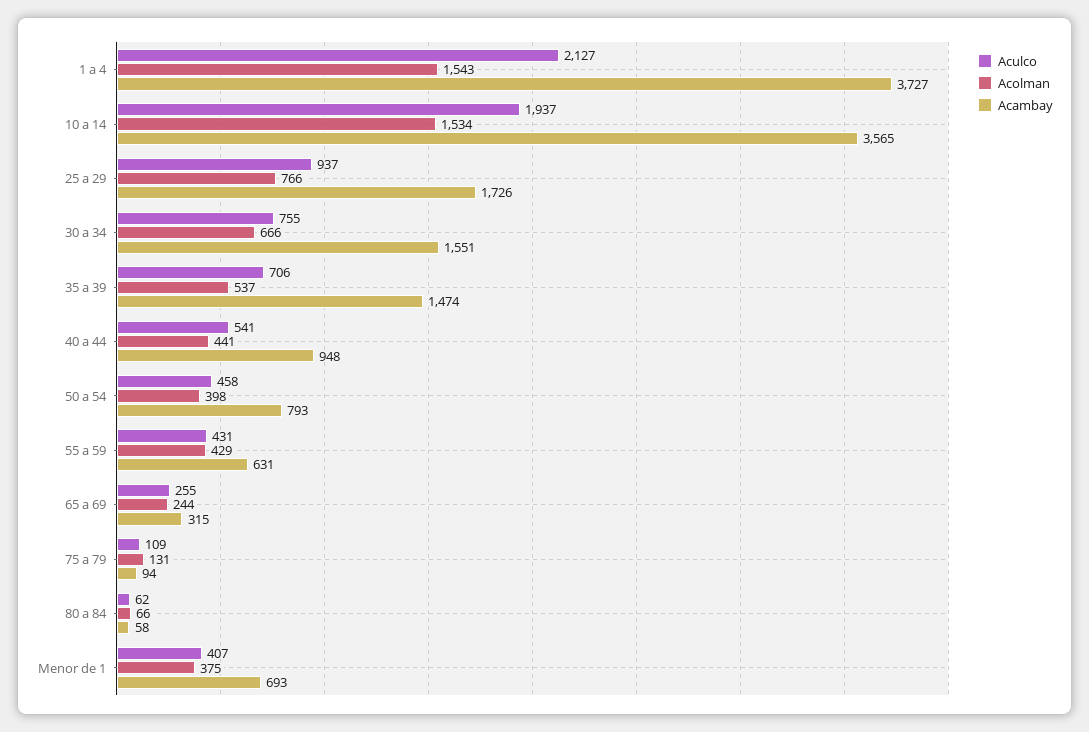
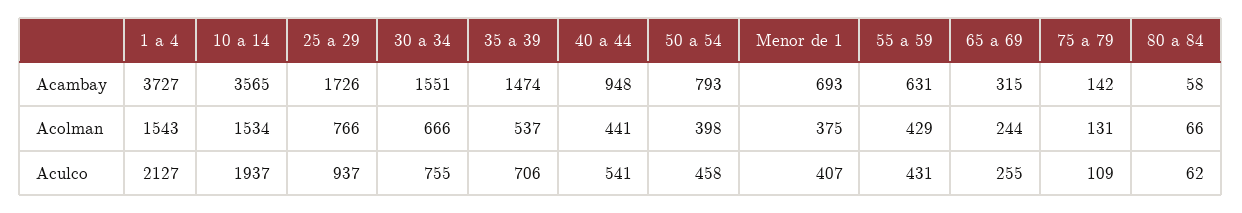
Acambay, 75 a 79: 94 -> 142

